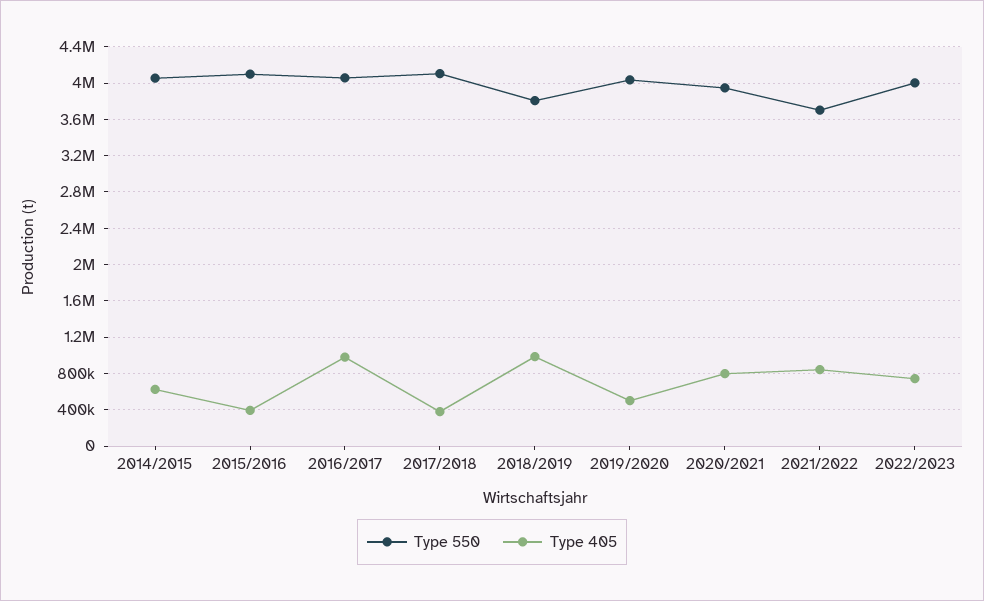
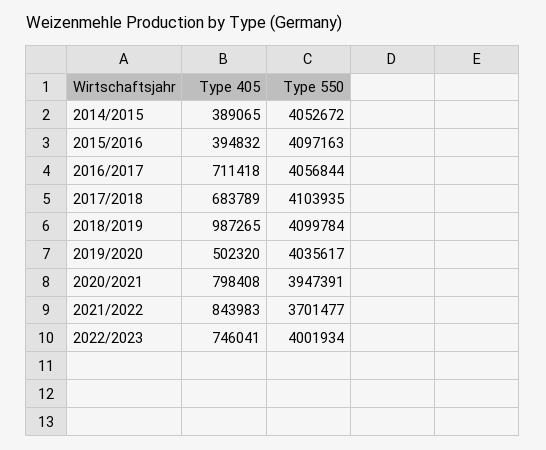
Type 405, 2014/2015: 600000 -> 389065
Type 405, 2016/2017: 1000000 -> 711418
Type 405, 2017/2018: 400000 -> 683789
Type 550, 2018/2019: 3800000 -> 4099784

